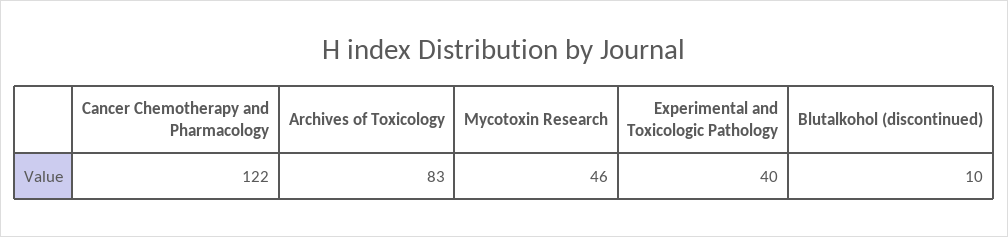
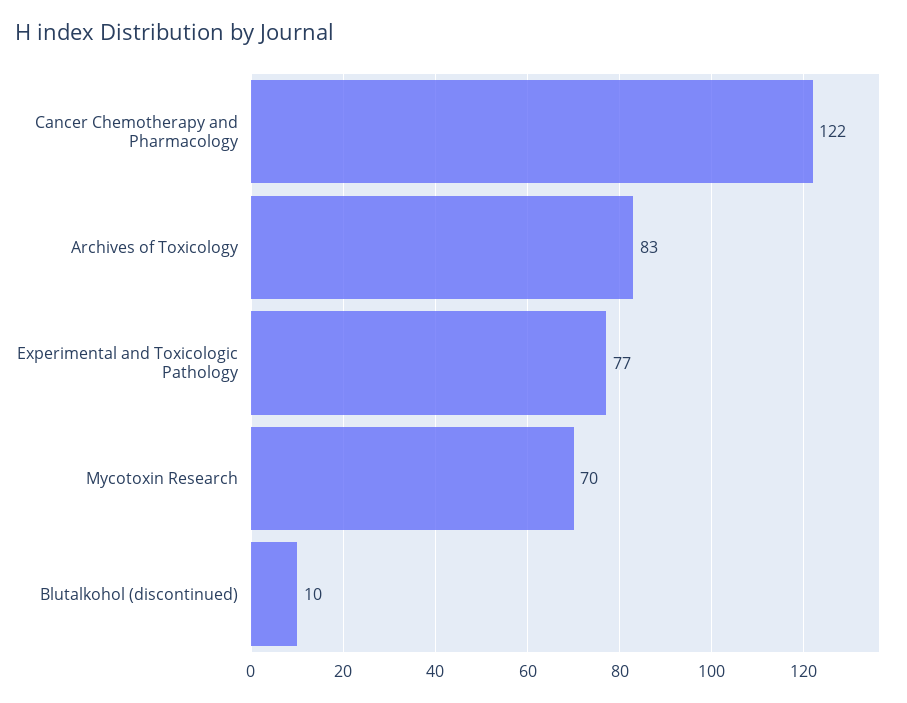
Mycotoxin Research: 46 -> 70
Experimental and Toxicologic Pathology: 40 -> 77

